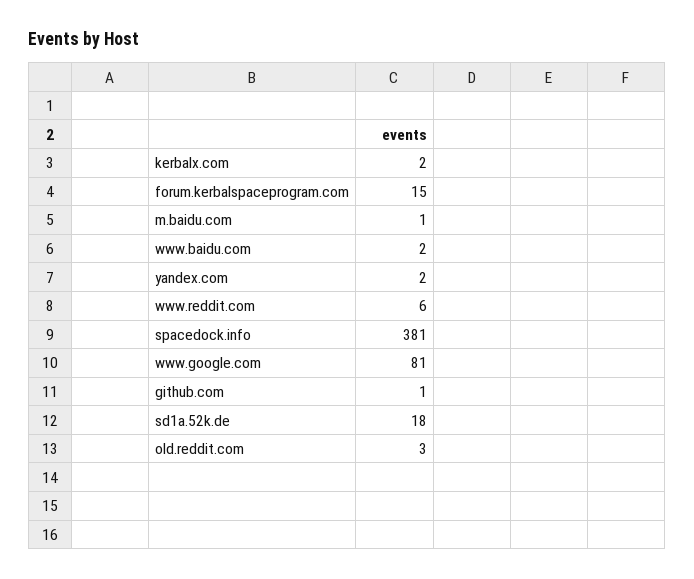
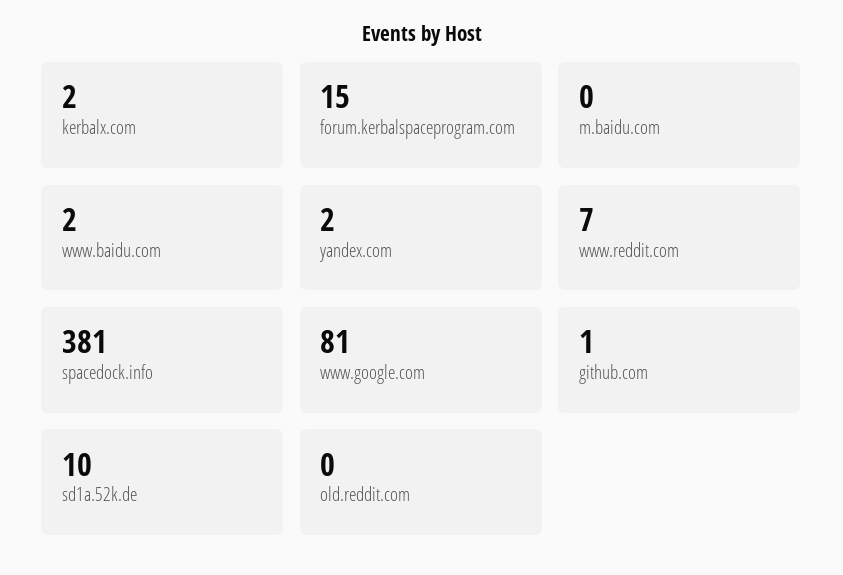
m.baidu.com: 1 -> 0
www.reddit.com: 6 -> 7
sd1a.52k.de: 18 -> 10
old.reddit.com: 3 -> 0

